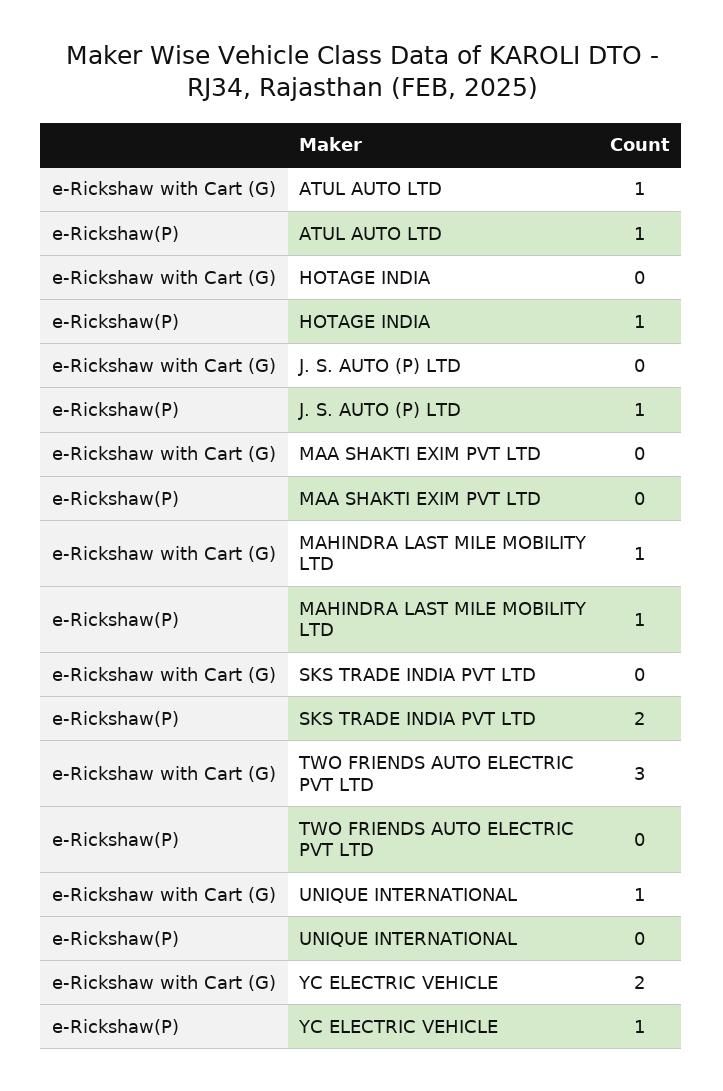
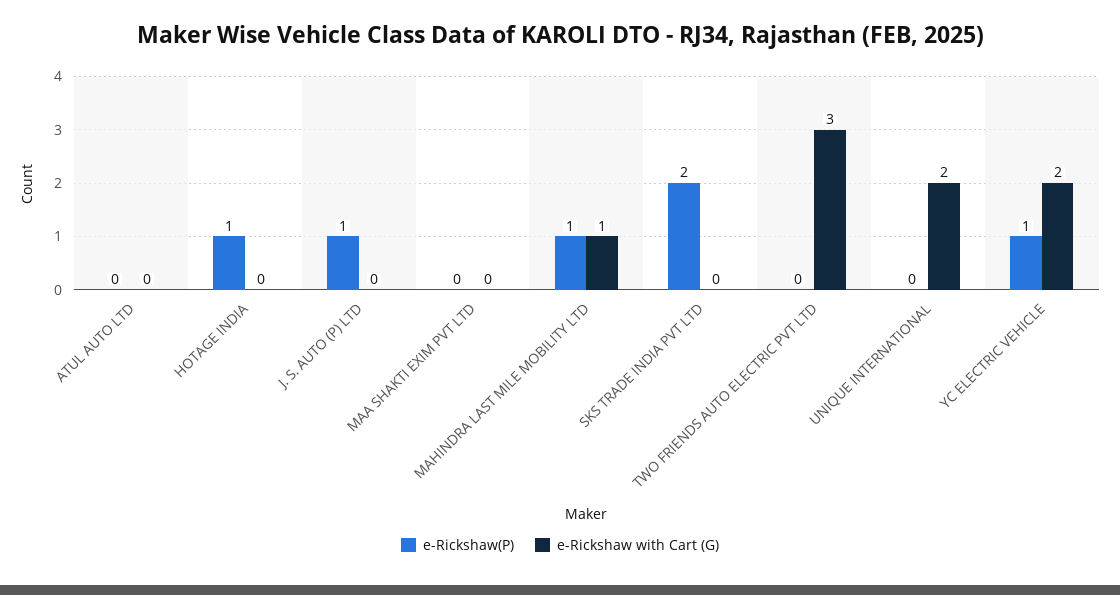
e-Rickshaw with Cart (G), ATUL AUTO LTD: 1 -> 0
e-Rickshaw(P), ATUL AUTO LTD: 1 -> 0
e-Rickshaw with Cart (G), UNIQUE INTERNATIONAL: 1 -> 2

